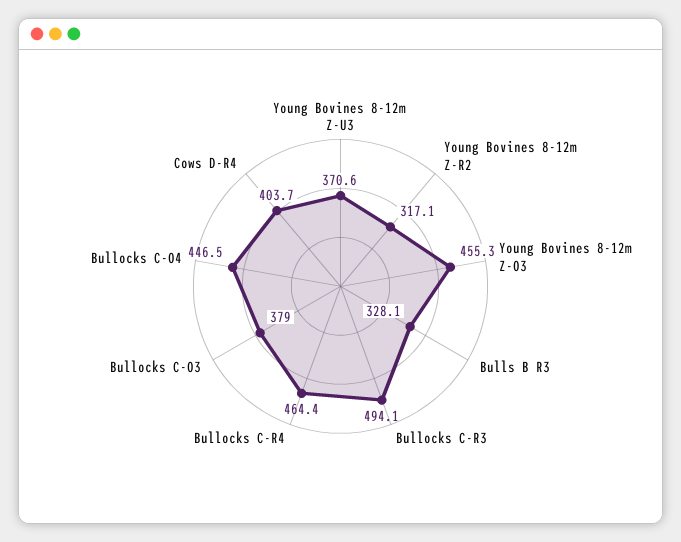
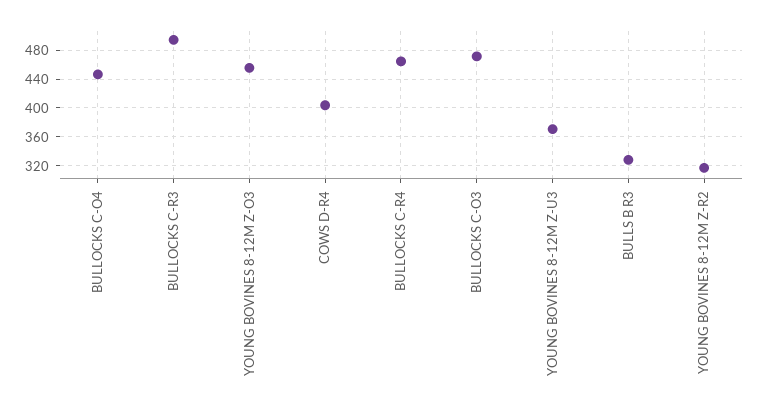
Bullocks C-O3: 379 -> 470

